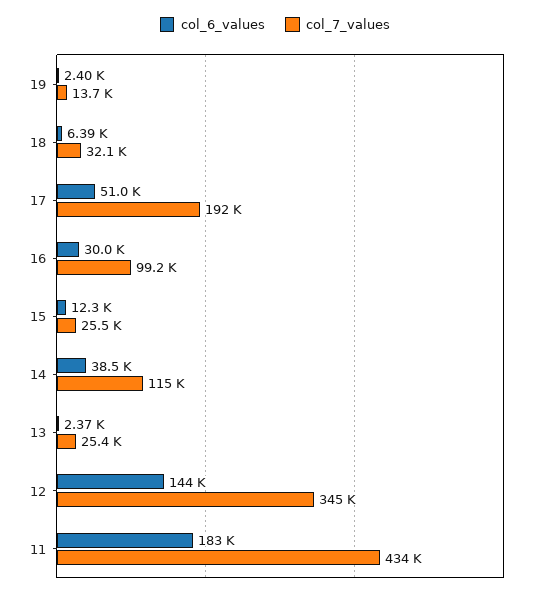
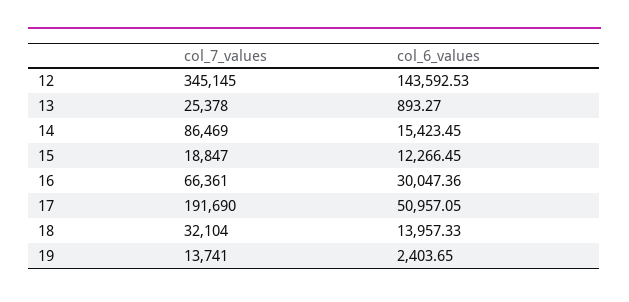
col_6_values, 18: 6390 -> 13957.33
col_7_values, 16: 99200 -> 66361
col_7_values, 15: 25500 -> 18847
col_6_values, 14: 38500 -> 15423.45
col_7_values, 14: 115000 -> 86469
col_6_values, 13: 2370 -> 893.27
col_6_values, 11: 183000 -> none
col_7_values, 11: 434000 -> none

